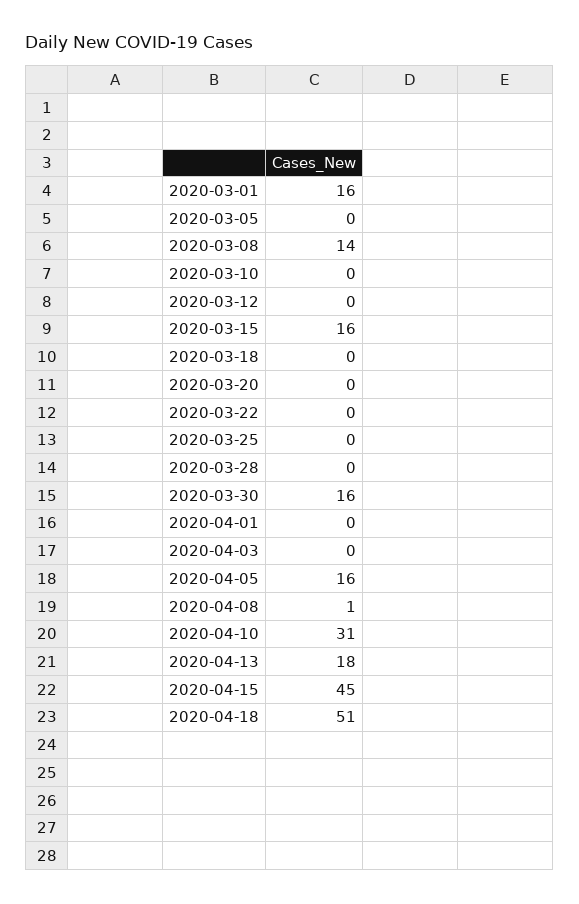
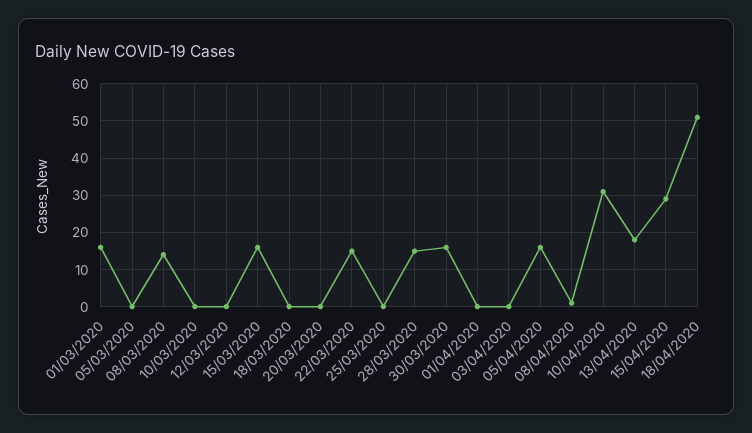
2020-03-22: 0 -> 15
2020-03-28: 0 -> 15
2020-04-15: 45 -> 30

